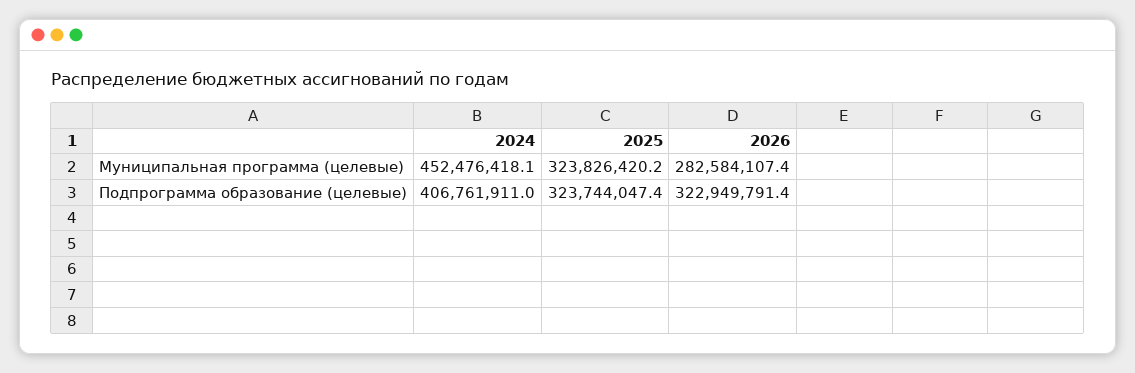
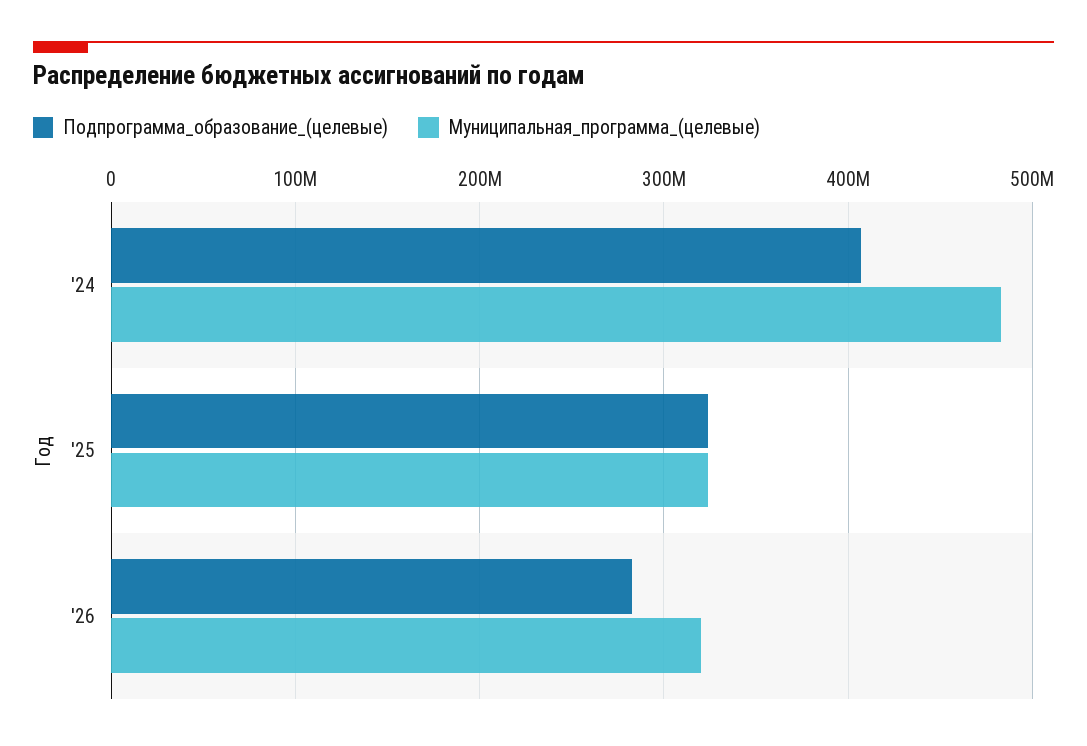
Муниципальная программа (целевые), 2024: 452476418.1 -> 480000000
Муниципальная программа (целевые), 2026: 282584107.4 -> 320000000
Подпрограмма образование (целевые), 2026: 322949791.4 -> 280000000

